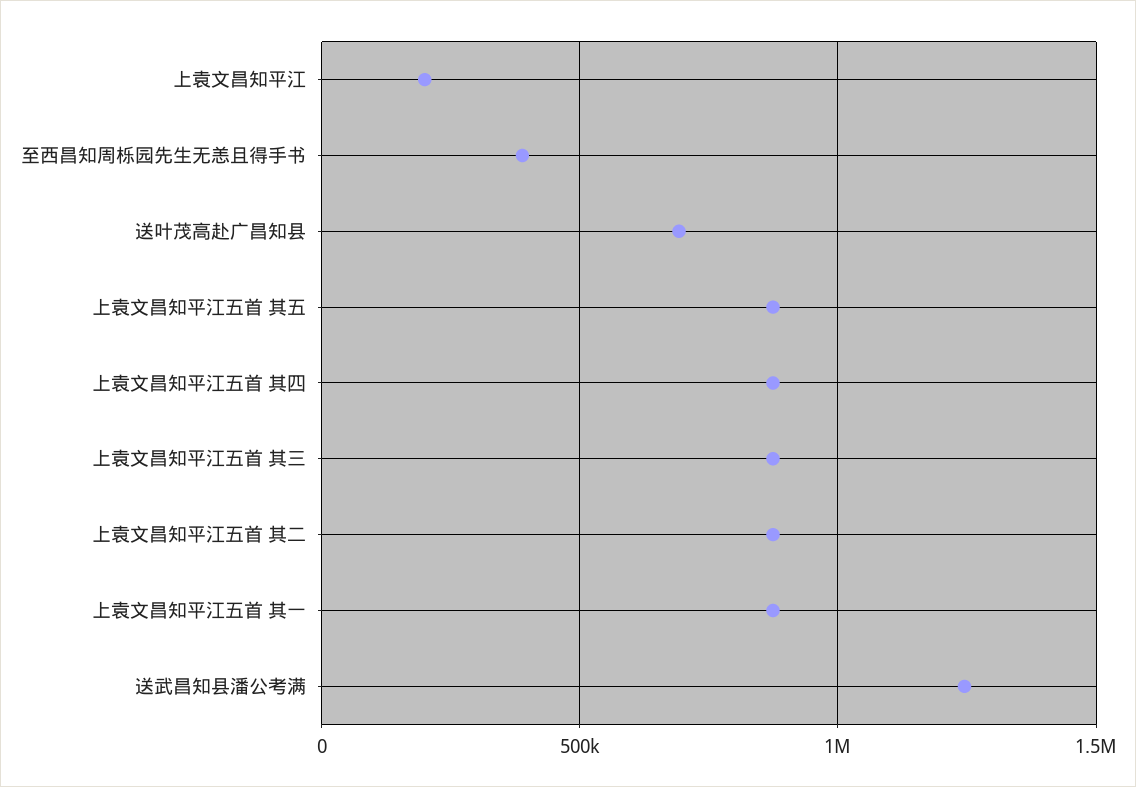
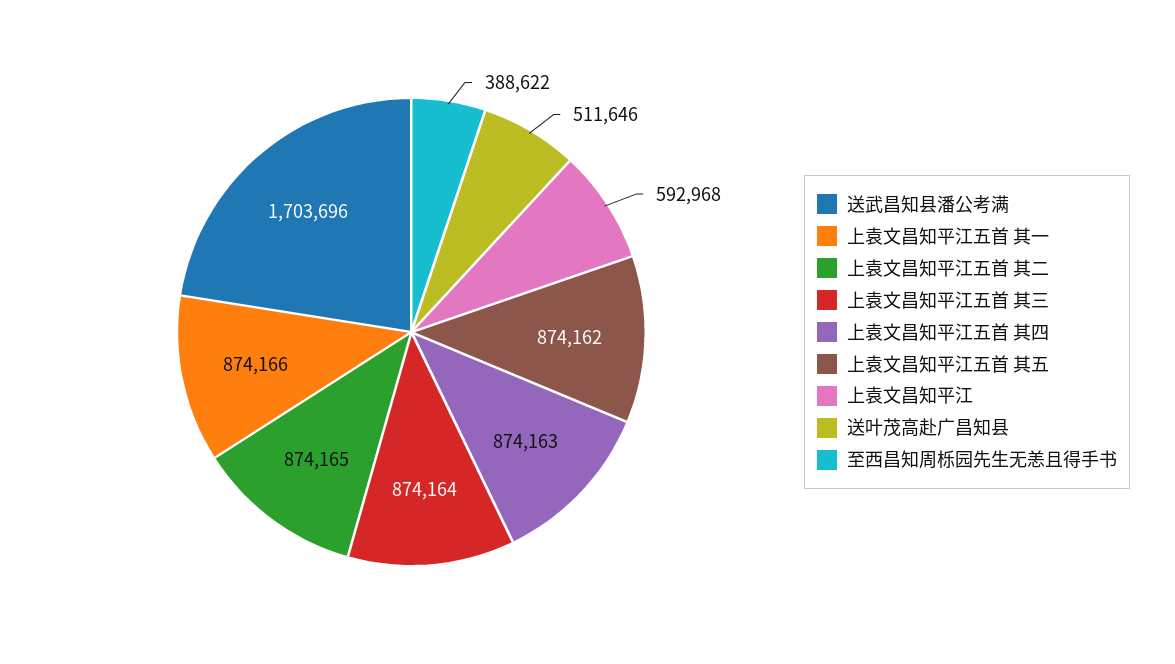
上袁文昌知平江: 200000 -> 592968
送叶茂高赴广昌知县: 700000 -> 511646
送武昌知县潘公考满: 1250000 -> 1703696

